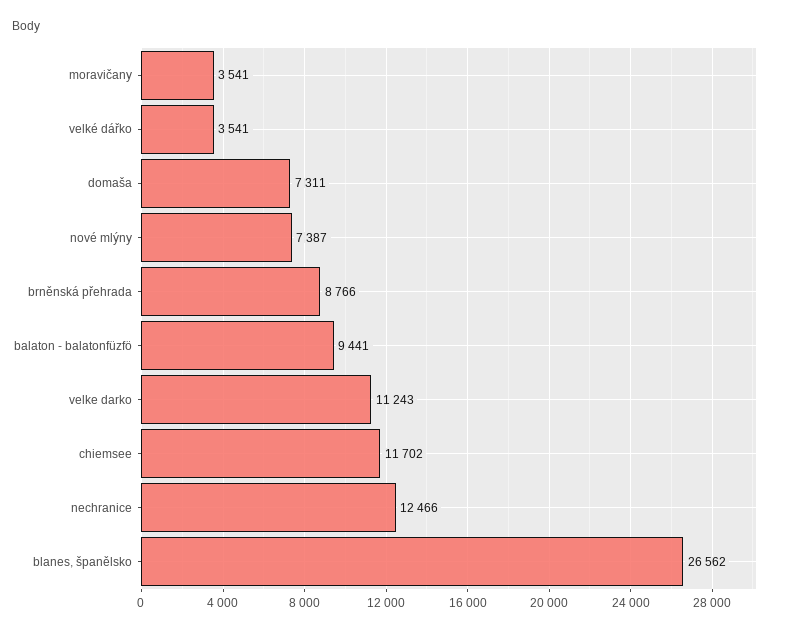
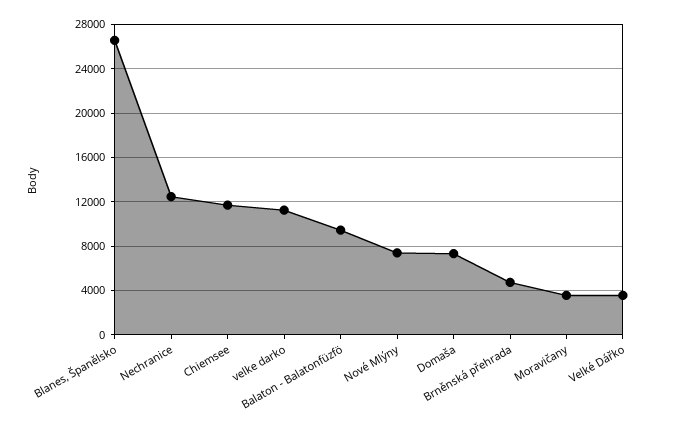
brněnská přehrada: 8766 -> 5000

